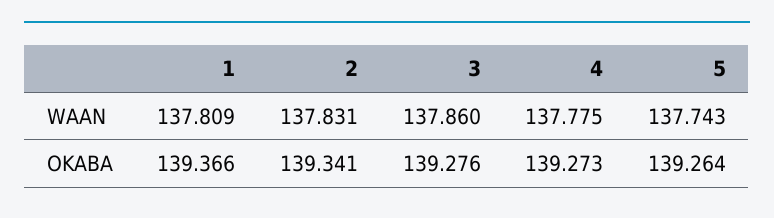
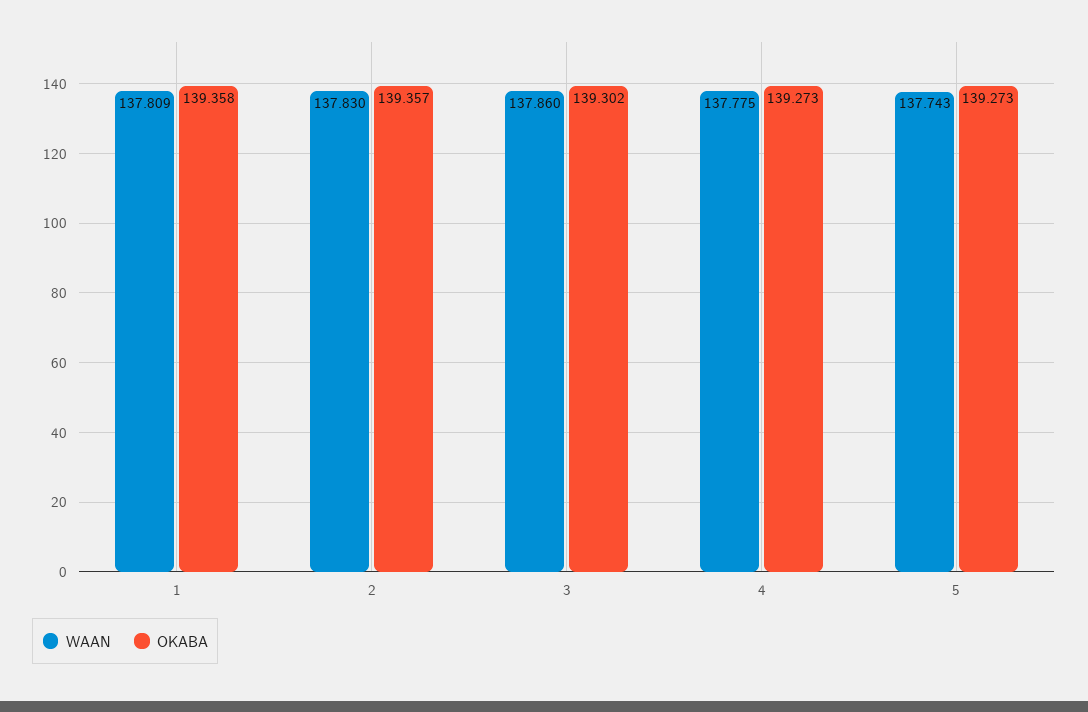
WAAN, 2: 137.831 -> 137.83
OKABA, 1: 139.366 -> 139.358
OKABA, 2: 139.341 -> 139.357
OKABA, 3: 139.276 -> 139.302
OKABA, 5: 139.264 -> 139.273

